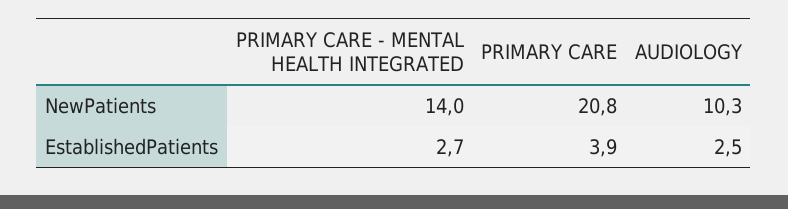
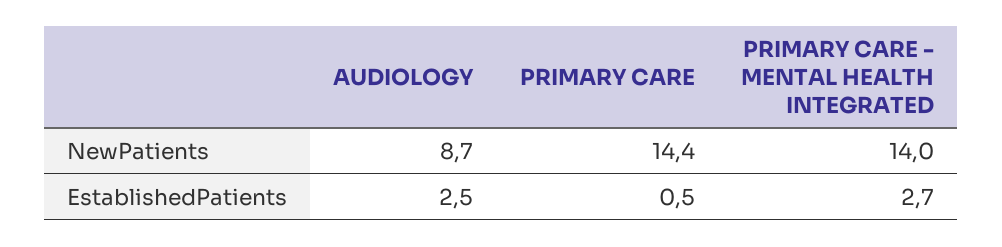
PRIMARY CARE, NewPatients: 20.8 -> 14.4
AUDIOLOGY, NewPatients: 10.3 -> 8.7
PRIMARY CARE, EstablishedPatients: 3.9 -> 0.5

